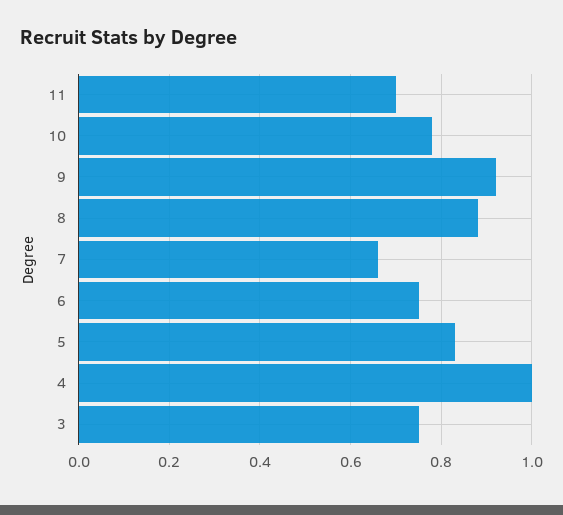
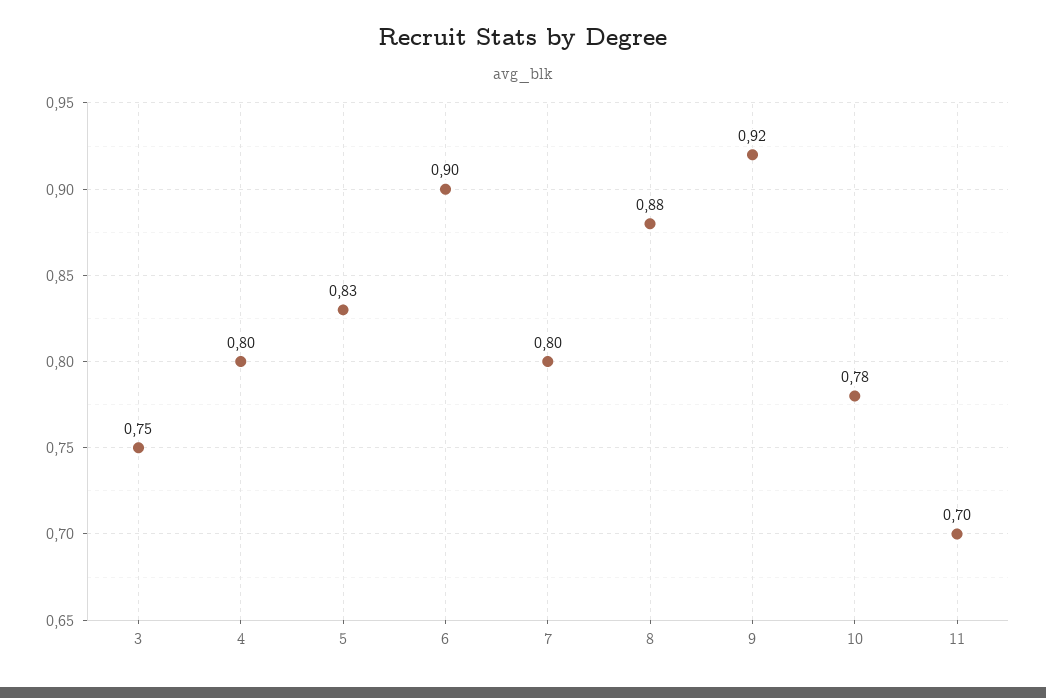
7: 0.65 -> 0.8
6: 0.75 -> 0.9
4: 1 -> 0.8

